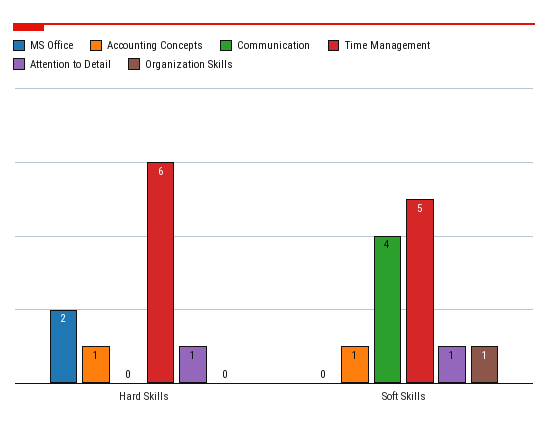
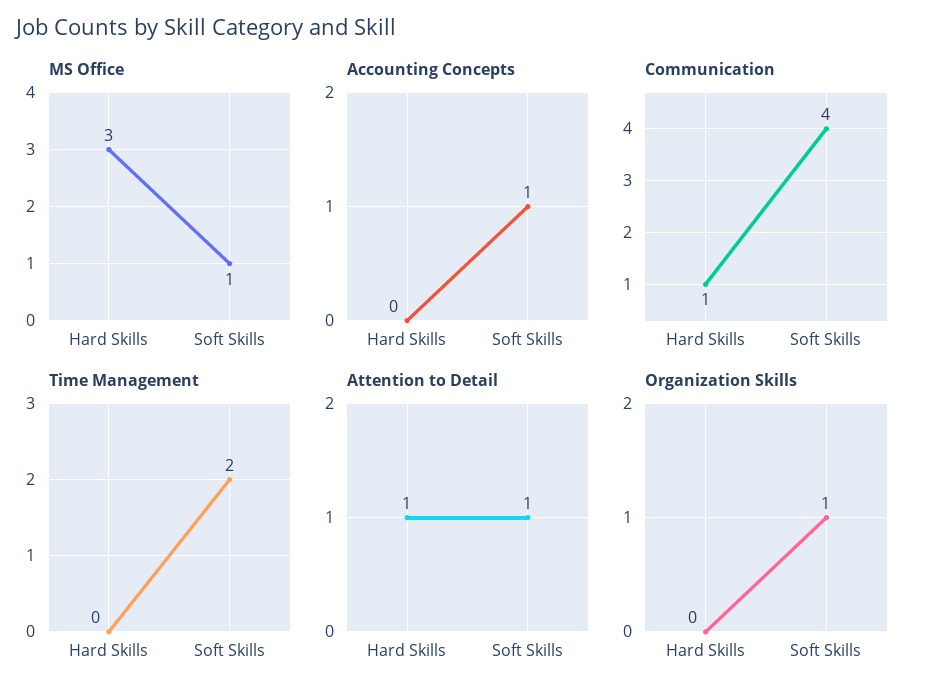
MS Office, Hard Skills: 2 -> 3
Accounting Concepts, Hard Skills: 1 -> 0
Communication, Hard Skills: 0 -> 1
Time Management, Hard Skills: 6 -> 0
MS Office, Soft Skills: 0 -> 1
Time Management, Soft Skills: 5 -> 2

